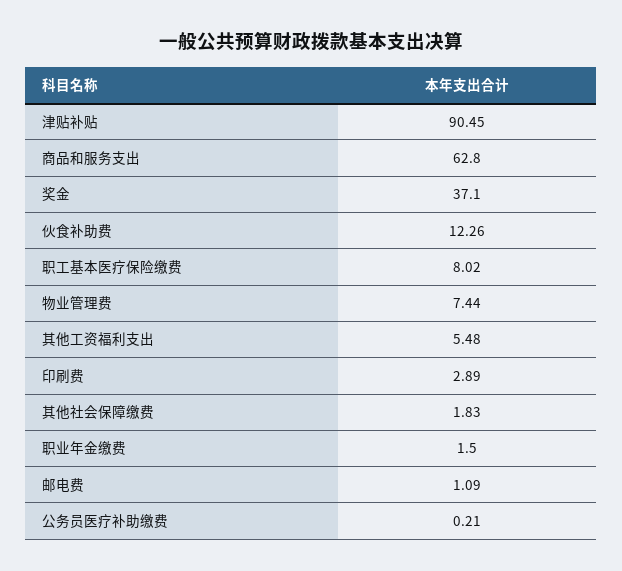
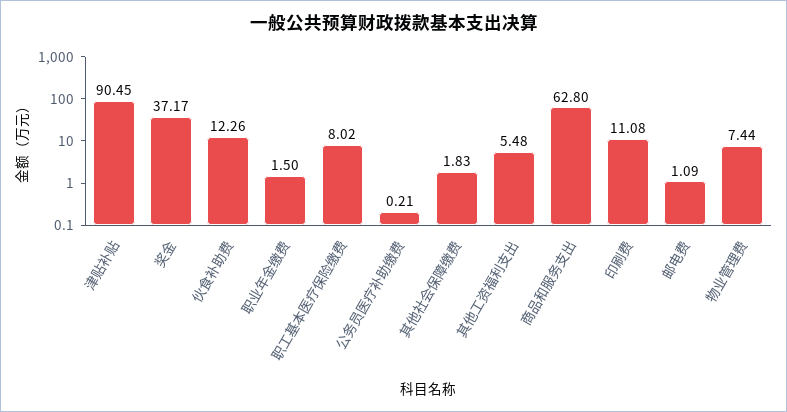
奖金: 37.1 -> 37.17
印刷费: 2.89 -> 11.08

